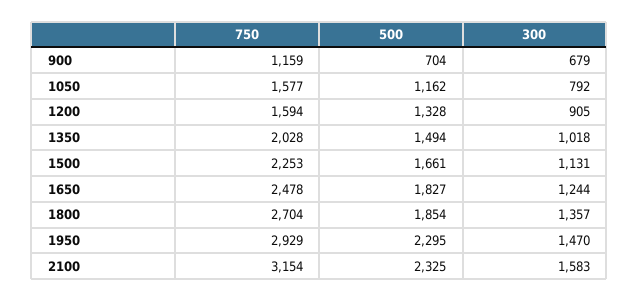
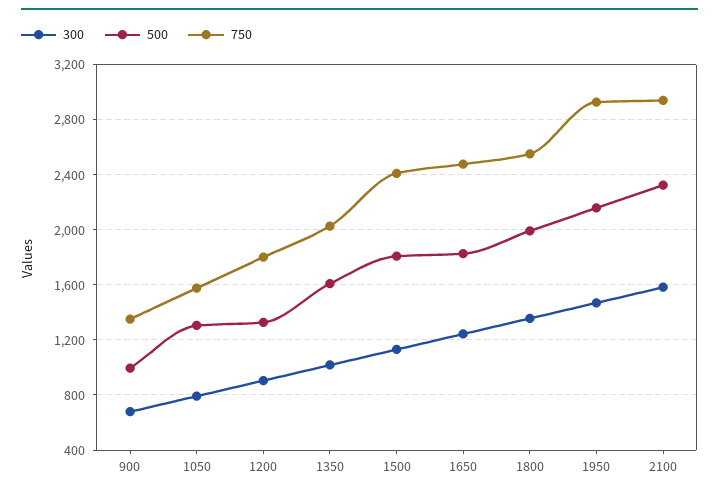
750, 900: 1159 -> 1350
500, 900: 704 -> 1000
500, 1050: 1162 -> 1300
750, 1200: 1594 -> 1800
500, 1350: 1494 -> 1600
750, 1500: 2253 -> 2400
500, 1500: 1661 -> 1800
750, 1800: 2704 -> 2550
500, 1800: 1854 -> 2000
500, 1950: 2295 -> 2150
750, 2100: 3154 -> 2950

